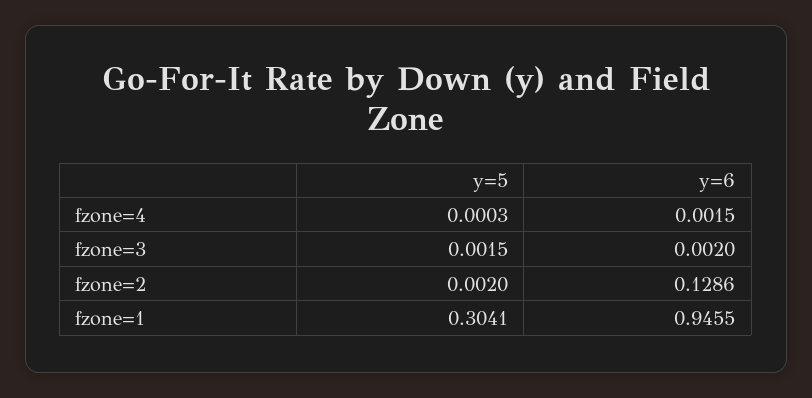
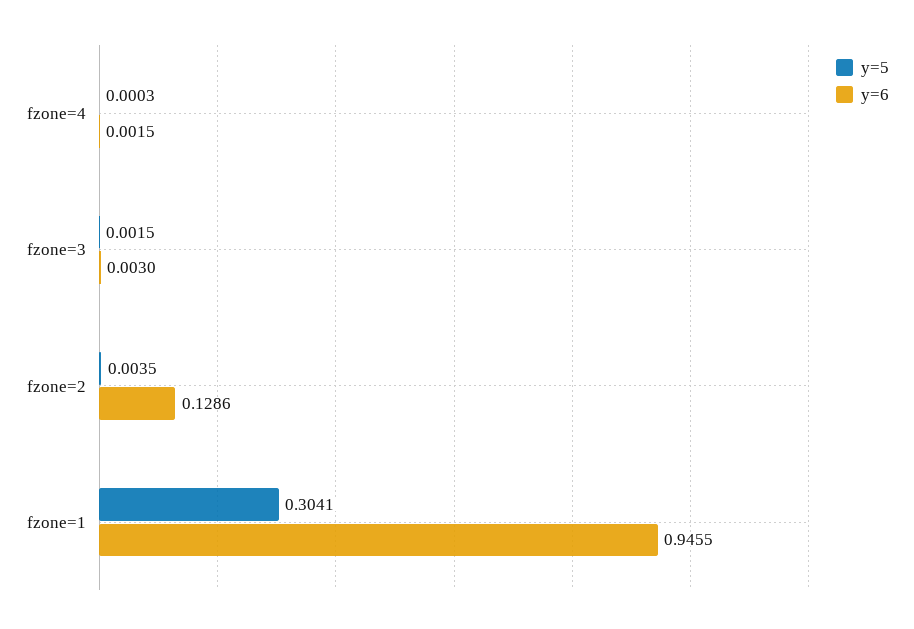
y=6, fzone=3: 0.002 -> 0.003
y=5, fzone=2: 0.002 -> 0.0035

